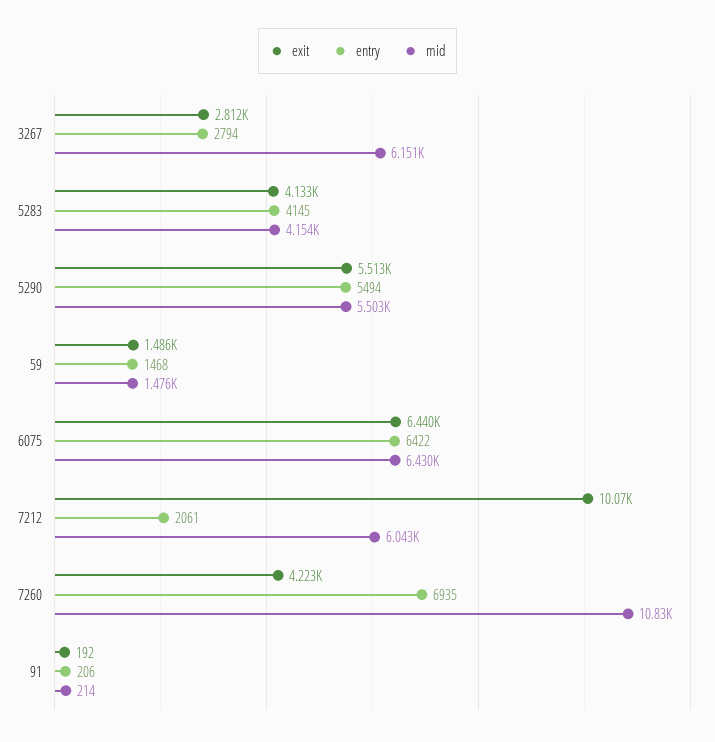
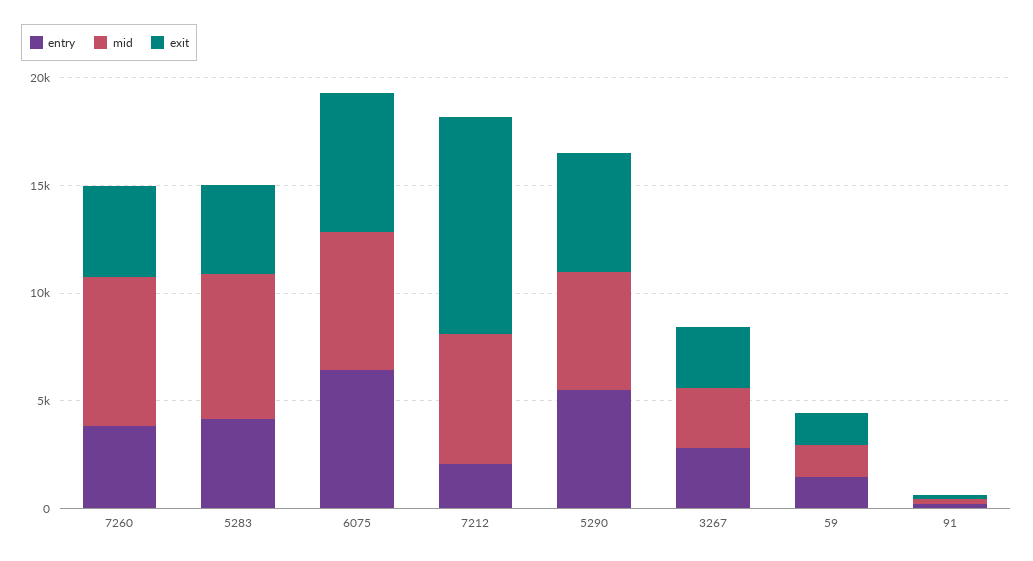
mid, 3267: 6151 -> 3000
mid, 5283: 4154 -> 7000
entry, 7260: 6935 -> 4000
mid, 7260: 10830 -> 7000

